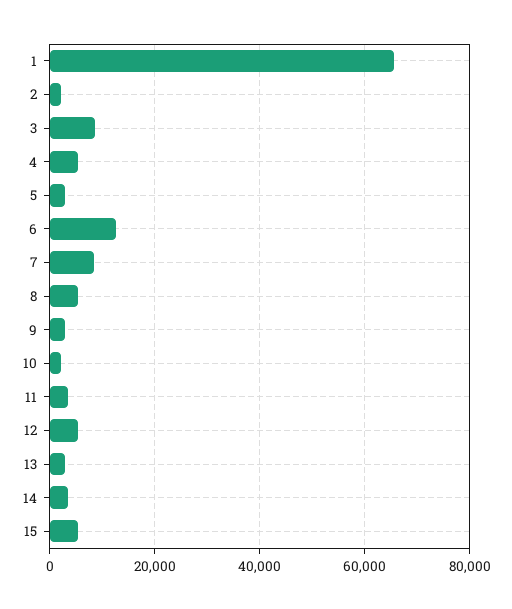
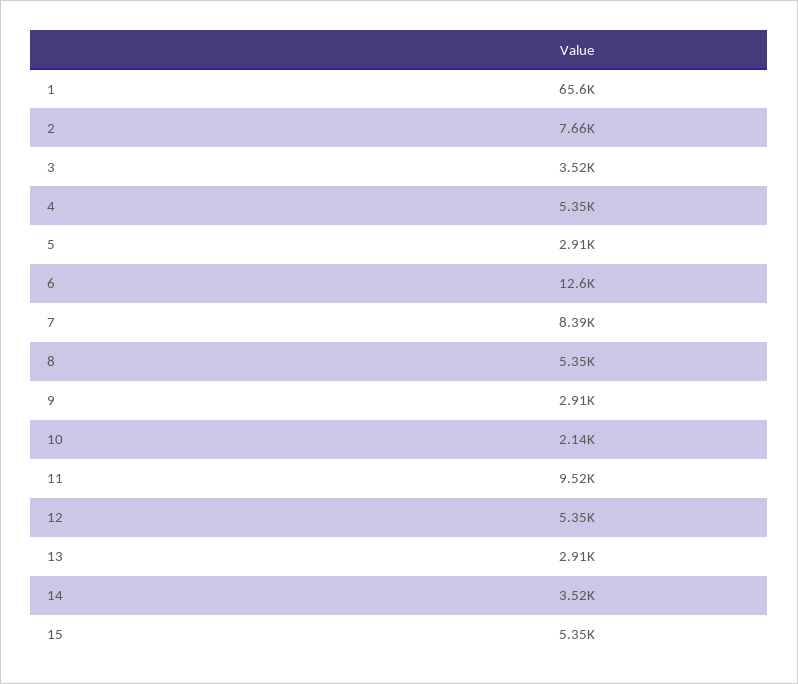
2: 2000 -> 7660
3: 8000 -> 3520
11: 4000 -> 9520

